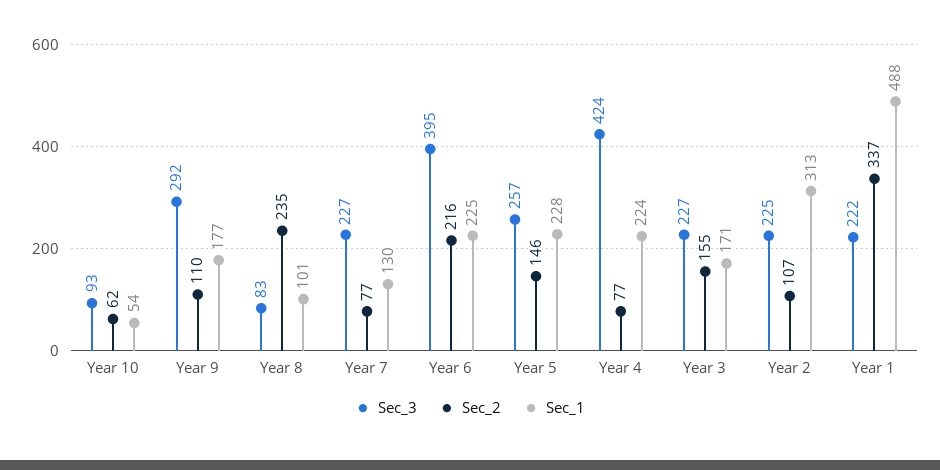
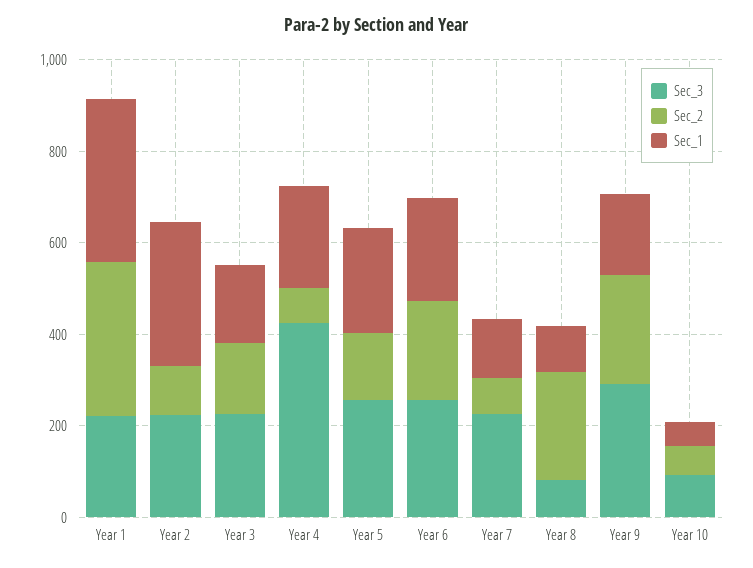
Sec_2, Year 9: 110 -> 250
Sec_3, Year 6: 395 -> 250
Sec_1, Year 1: 488 -> 350

